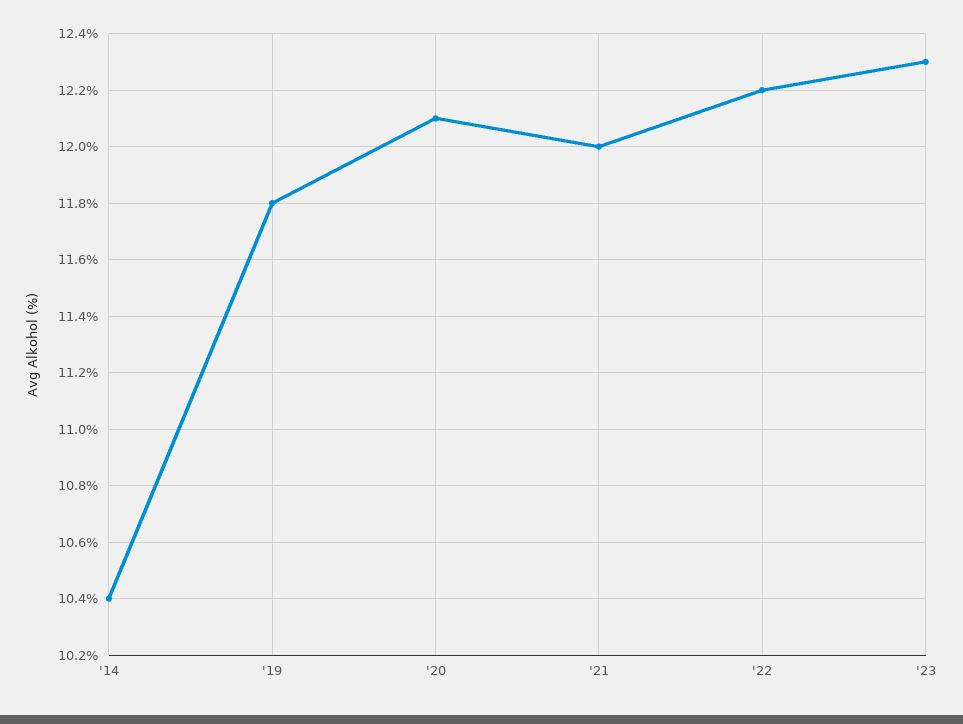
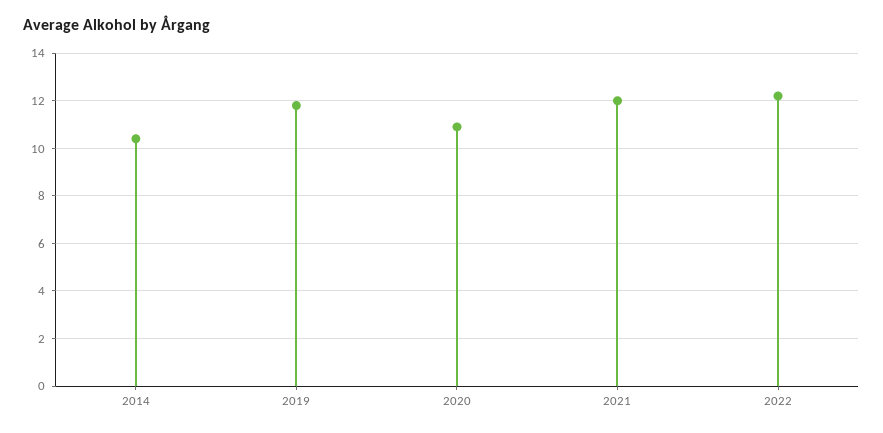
'20: 12.1 -> 11
'23: 12.3 -> none

